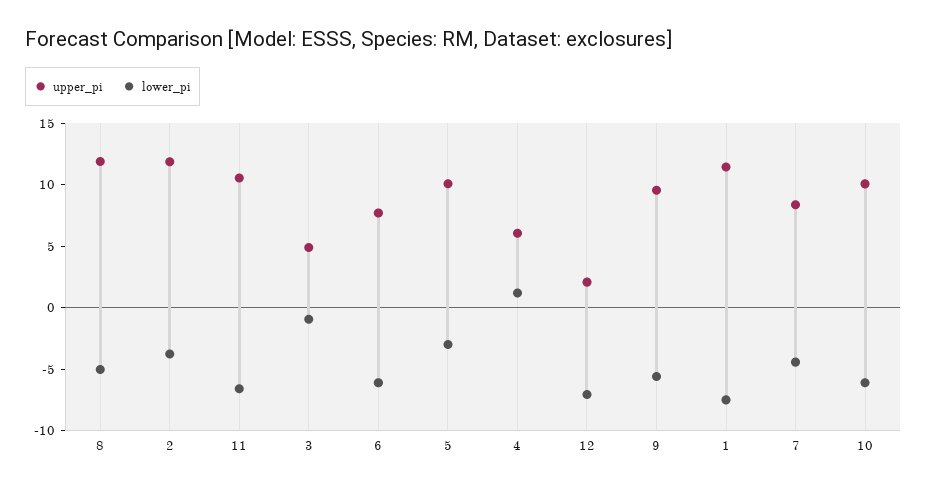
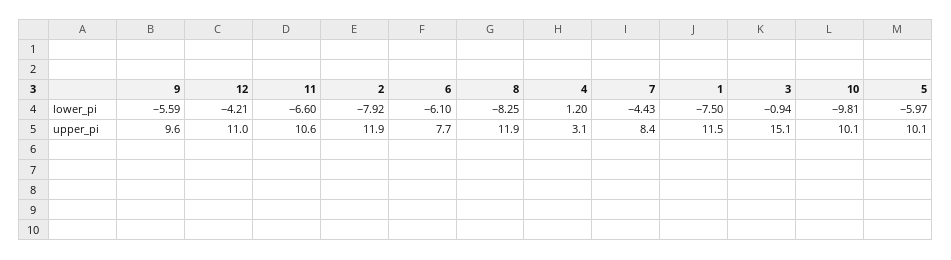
lower_pi, 8: -5 -> -8.25
lower_pi, 2: -4 -> -7.92
upper_pi, 3: 5 -> 15.1
lower_pi, 5: -3 -> -5.97
upper_pi, 4: 6 -> 3.1
upper_pi, 12: 2 -> 11
lower_pi, 12: -7 -> -4.21
lower_pi, 10: -6 -> -9.81

